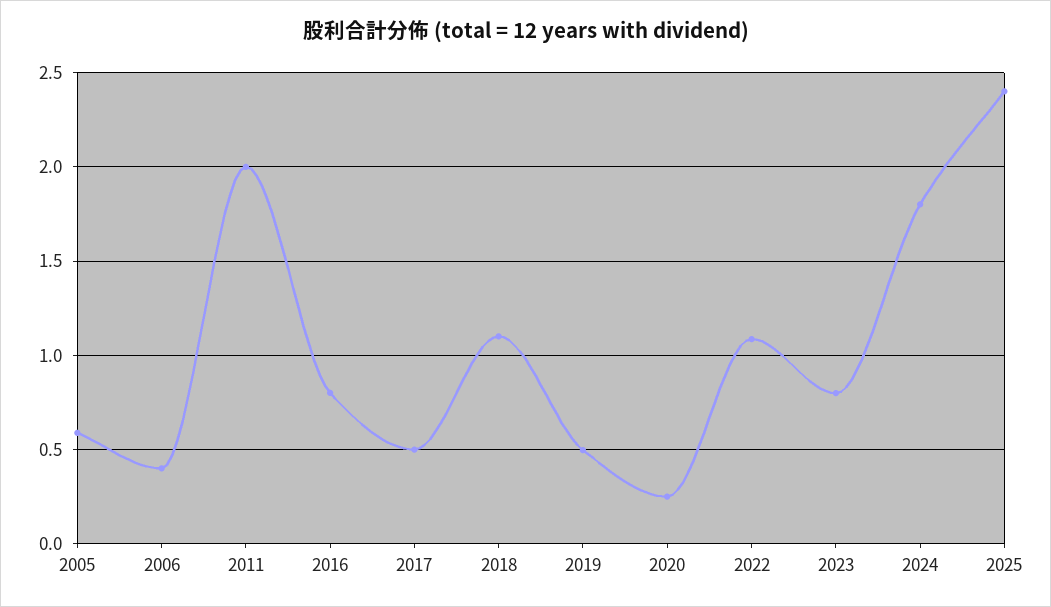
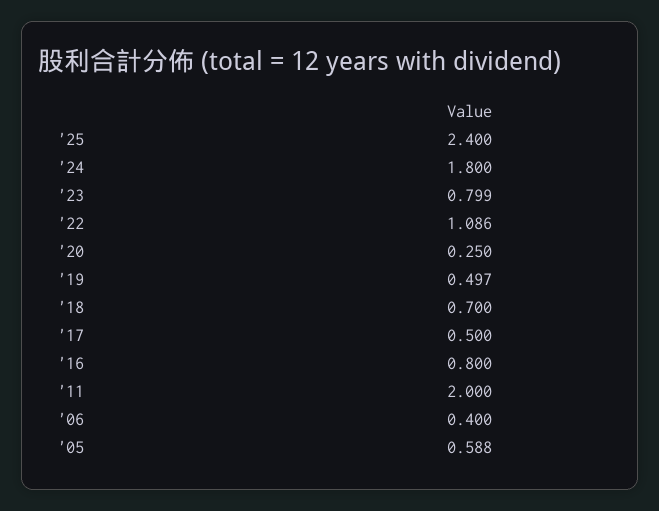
2018: 1.1 -> 0.7

